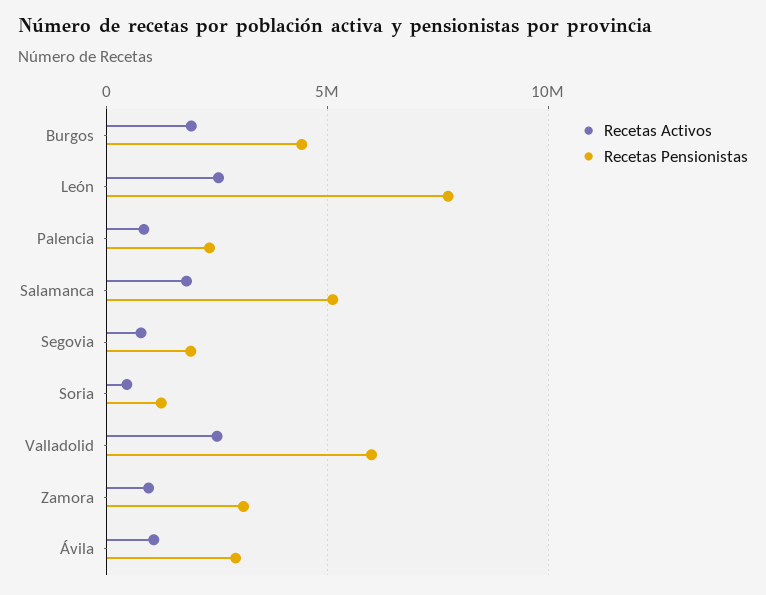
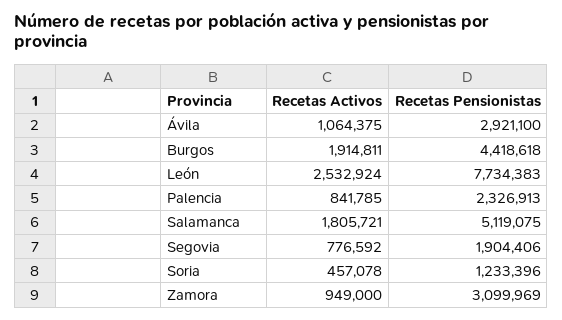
Recetas Activos, Valladolid: 2500000 -> none
Recetas Pensionistas, Valladolid: 6000000 -> none

